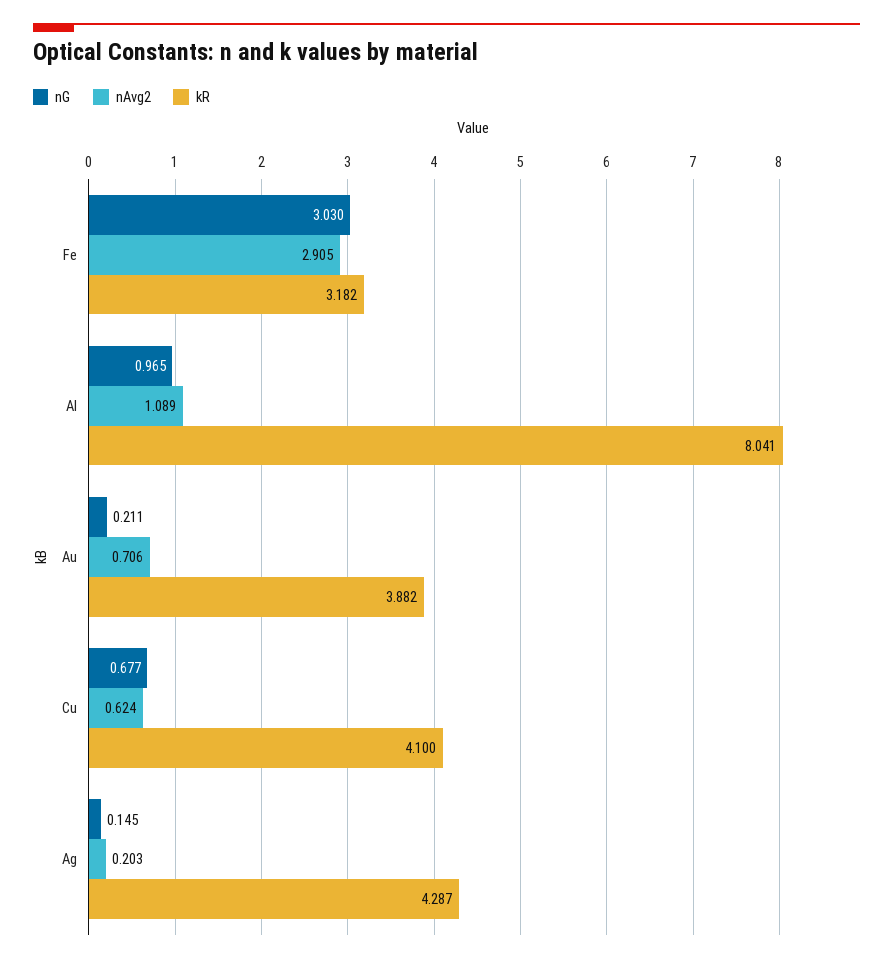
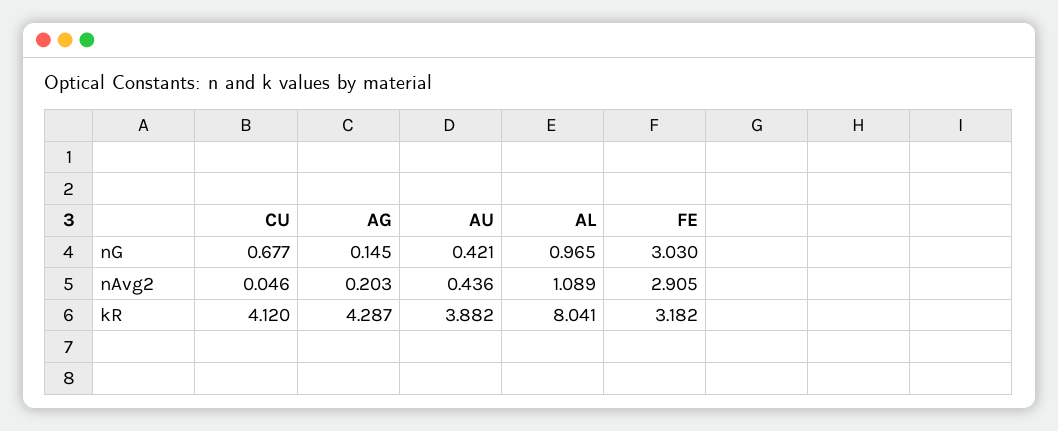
nG, Au: 0.211 -> 0.421
nAvg2, Au: 0.706 -> 0.436
nAvg2, Cu: 0.624 -> 0.046
kR, Cu: 4.1 -> 4.12

